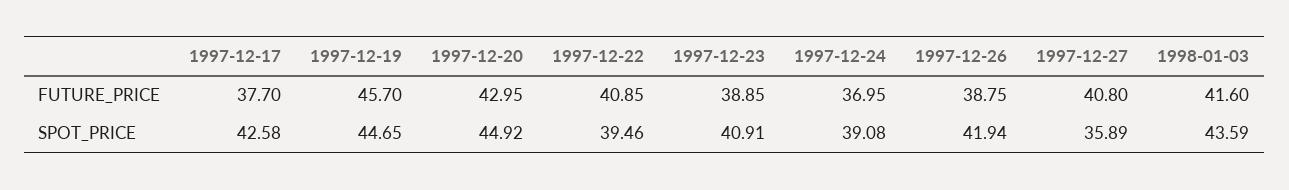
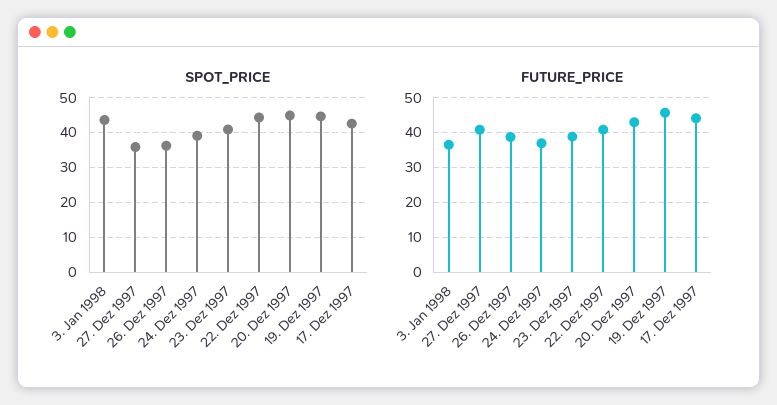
FUTURE_PRICE, 1997-12-17: 37.7 -> 44
FUTURE_PRICE, 1998-01-03: 41.6 -> 36
SPOT_PRICE, 1997-12-22: 39.46 -> 44
SPOT_PRICE, 1997-12-26: 41.94 -> 36

